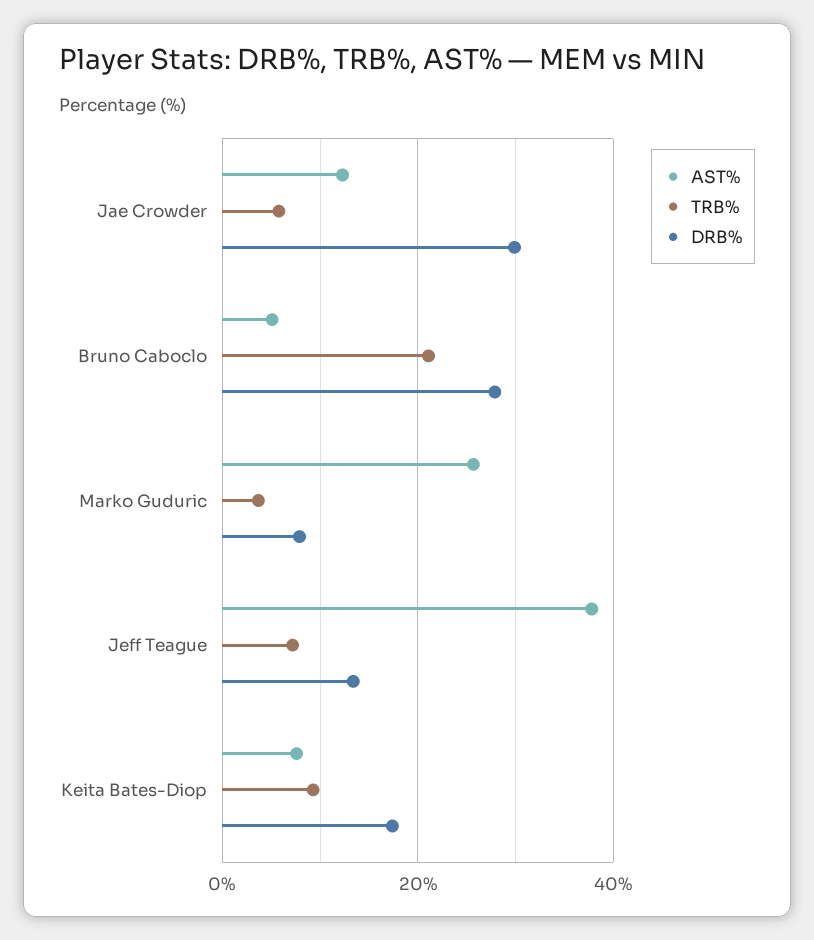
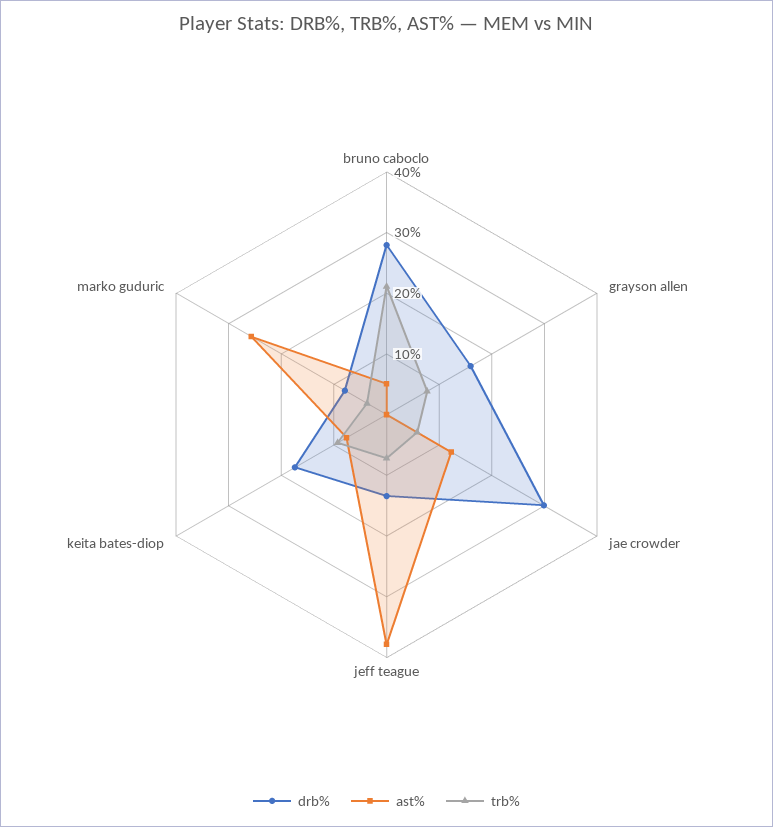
DRB%, grayson allen: none -> 16
AST%, grayson allen: none -> 0
TRB%, grayson allen: none -> 8

